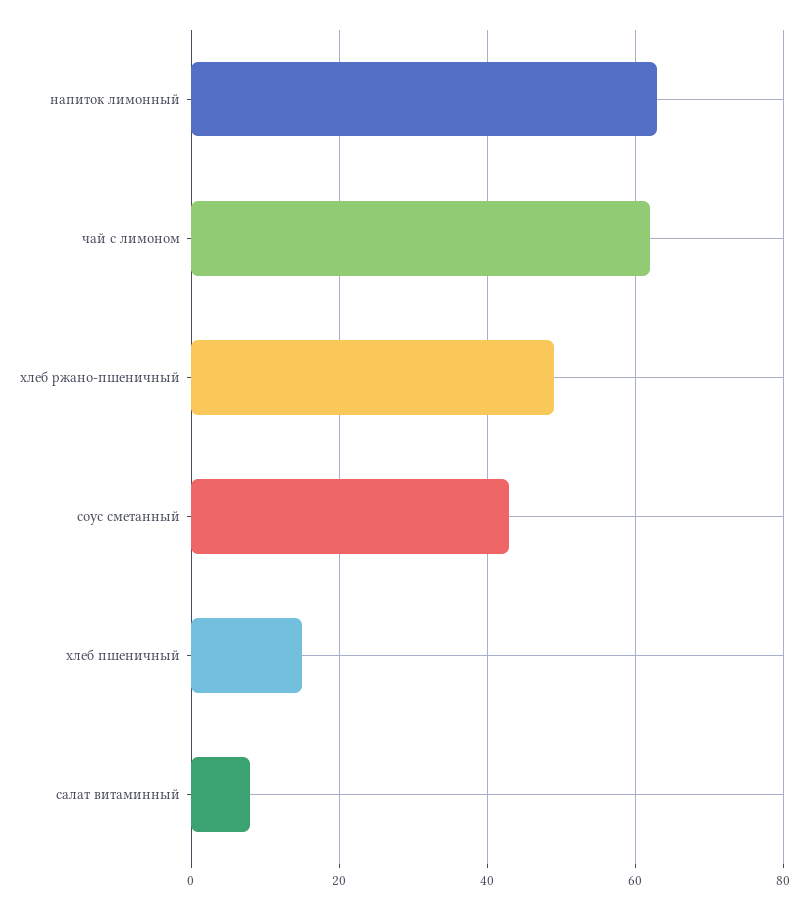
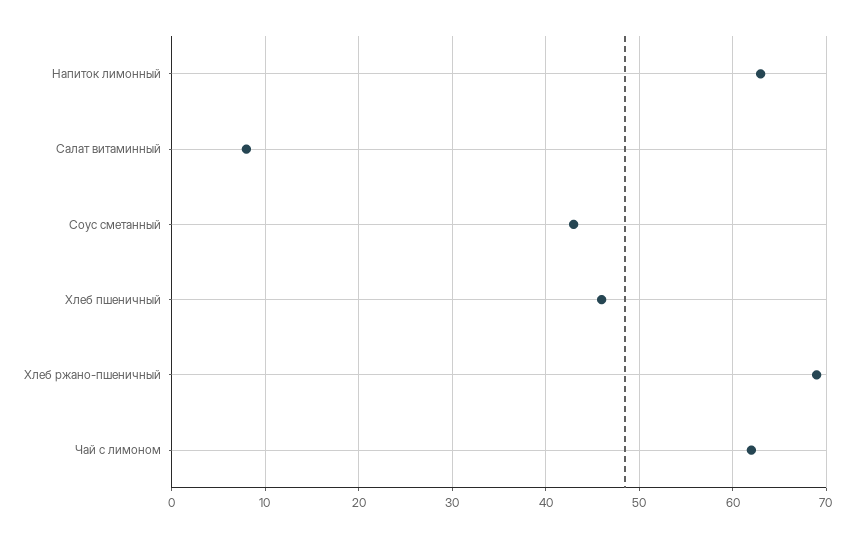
хлеб ржано-пшеничный: 50 -> 69
хлеб пшеничный: 15 -> 46

